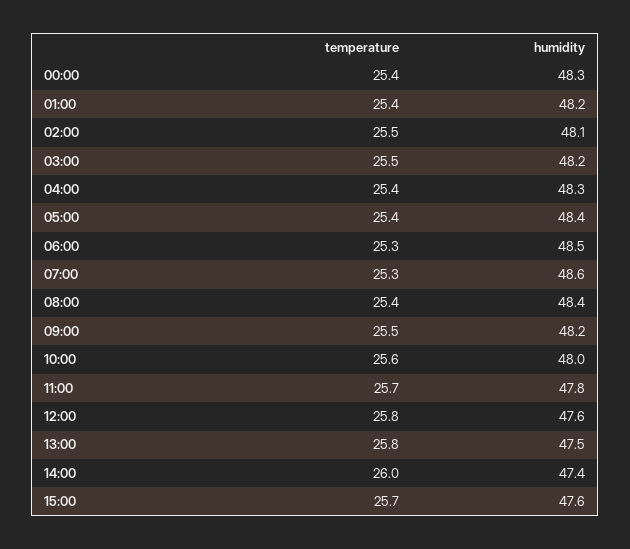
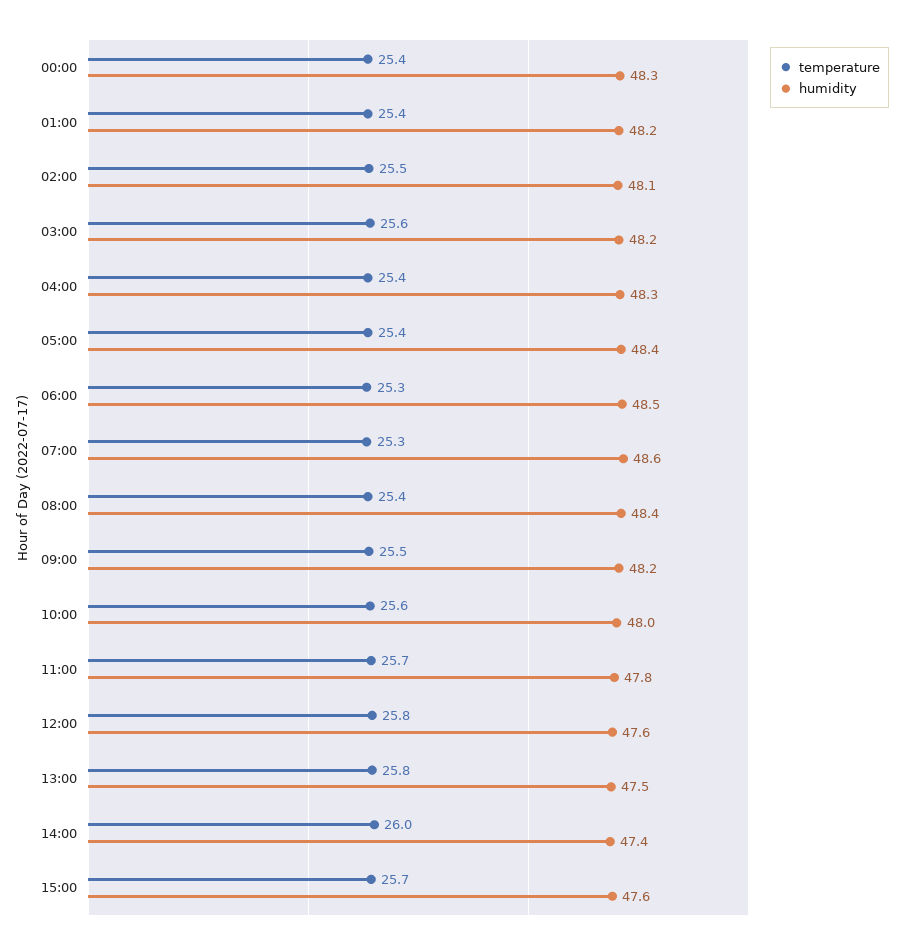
temperature, 03:00: 25.5 -> 25.6

